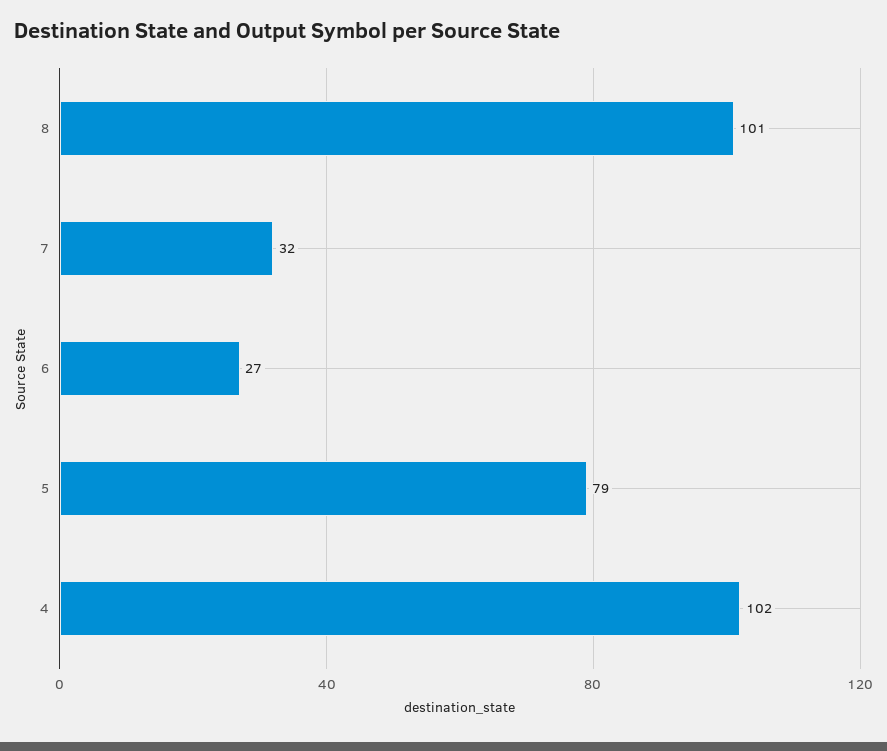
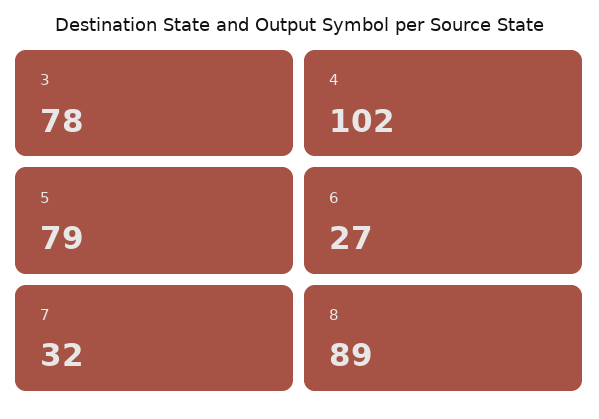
8: 101 -> 89
3: none -> 78

